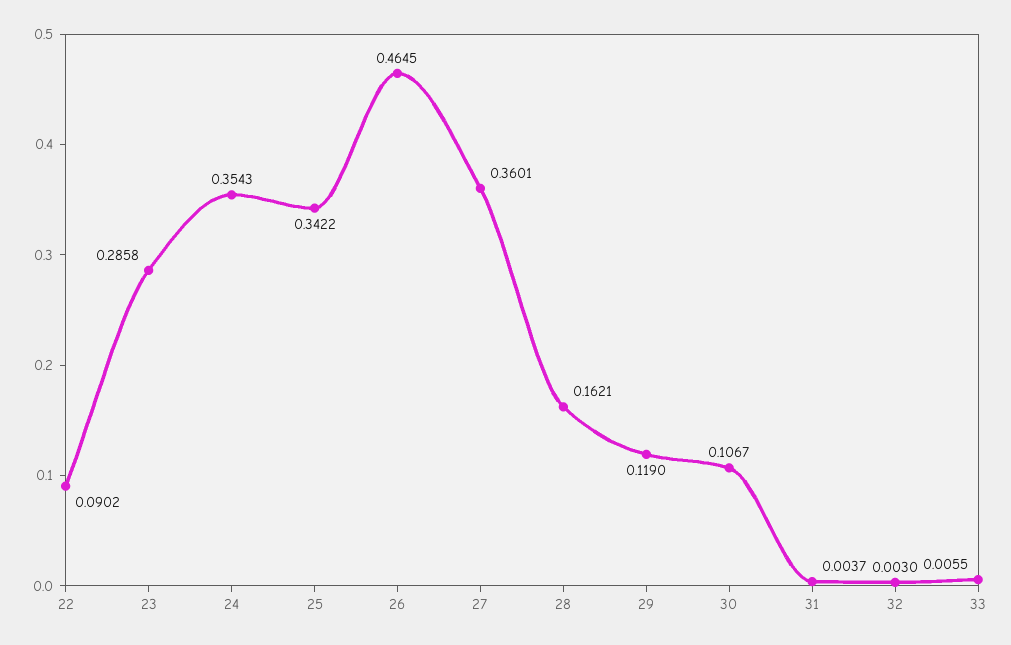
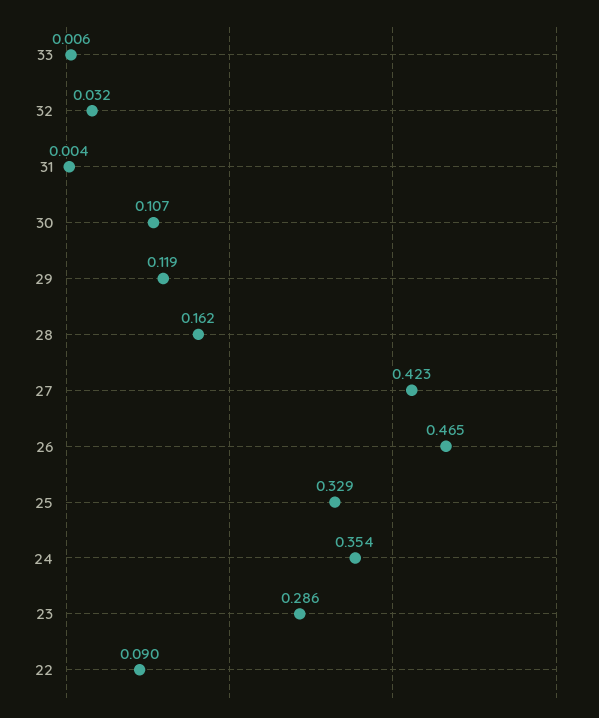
25: 0.3422 -> 0.329
27: 0.3601 -> 0.423
32: 0.003 -> 0.032

